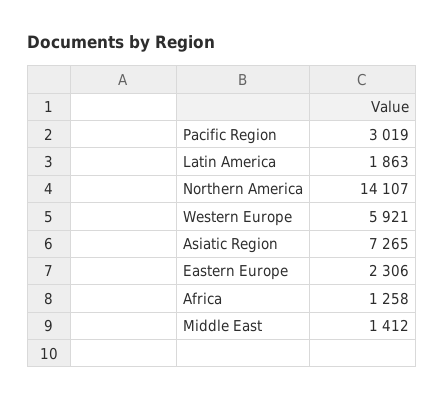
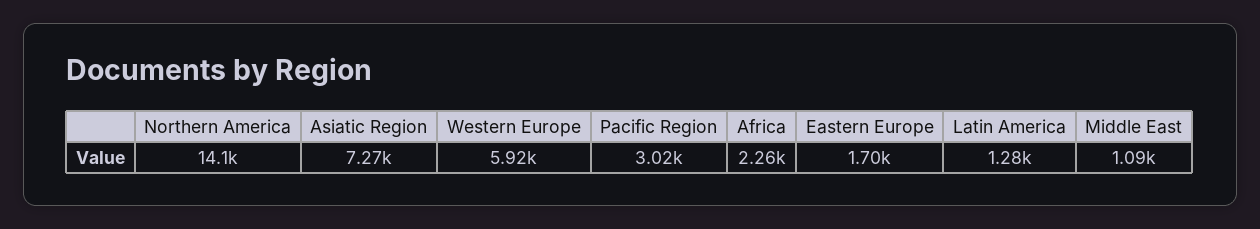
Latin America: 1863 -> 1280
Eastern Europe: 2306 -> 1700
Africa: 1258 -> 2260
Middle East: 1412 -> 1090

